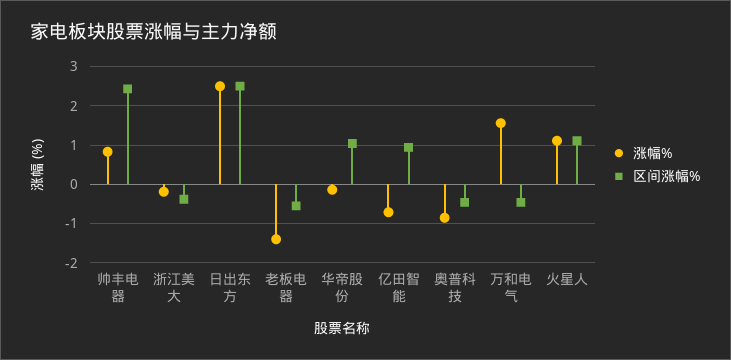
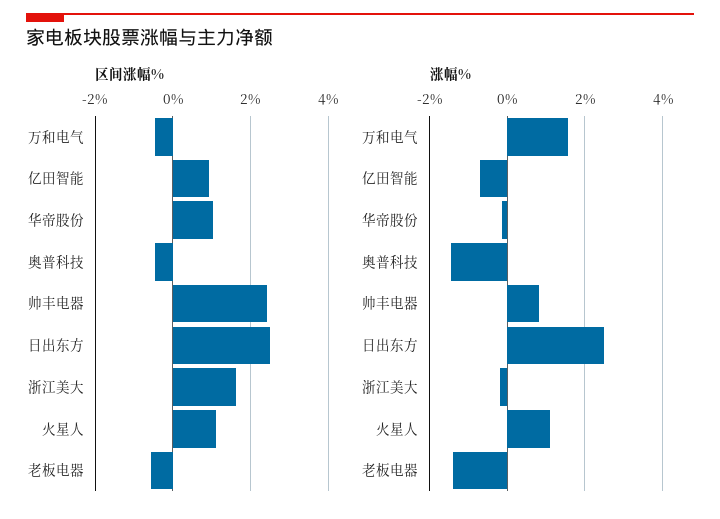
区间涨幅%, 浙江美大: -0.4 -> 1.6
涨幅%, 奥普科技: -0.8 -> -1.4

